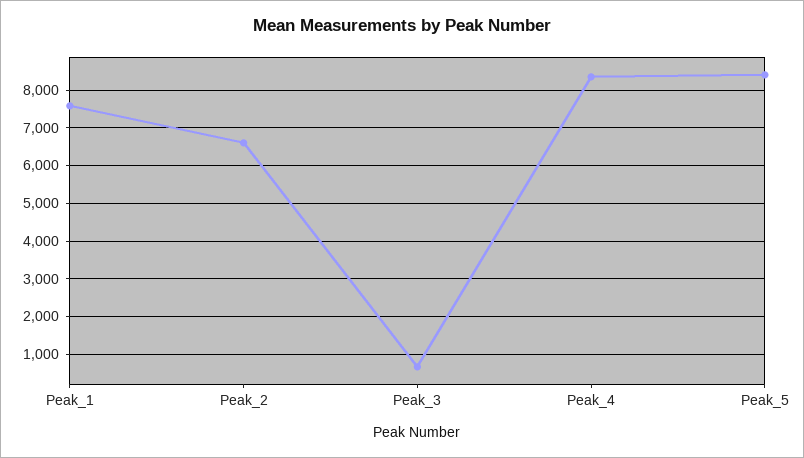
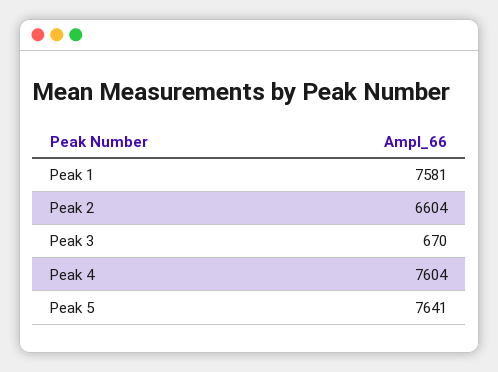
Peak_4: 8400 -> 7604
Peak_5: 8400 -> 7641

